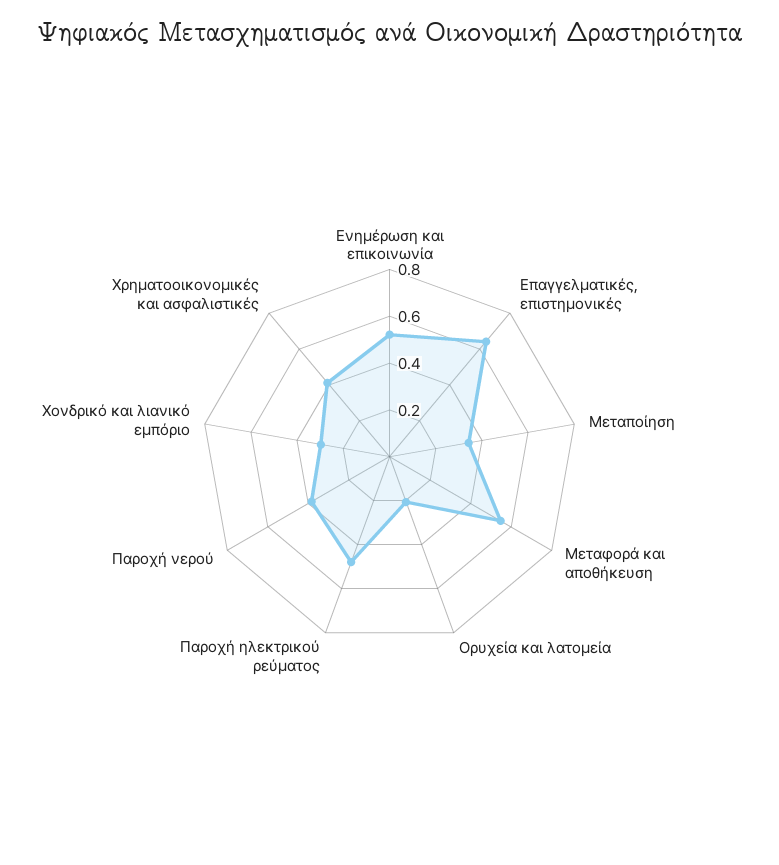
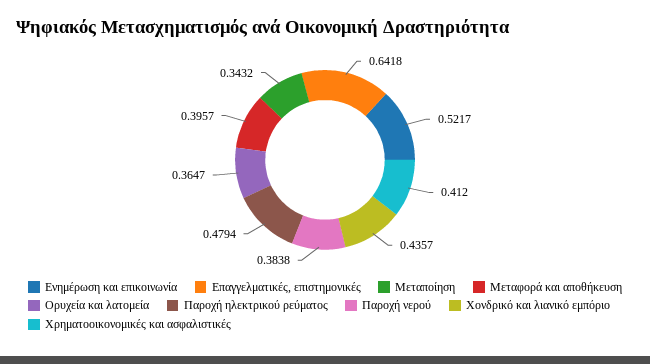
Μεταφορά και αποθήκευση: 0.55 -> 0.3957
Ορυχεία και λατομεία: 0.2 -> 0.3647
Χονδρικό και λιανικό εμπόριο: 0.3 -> 0.4357

